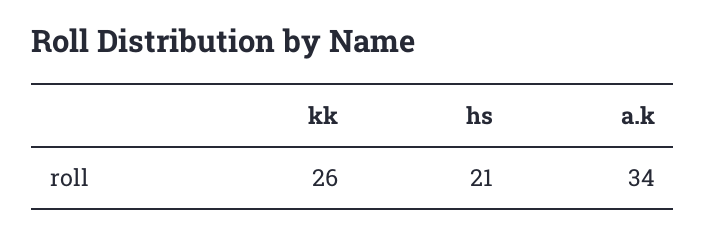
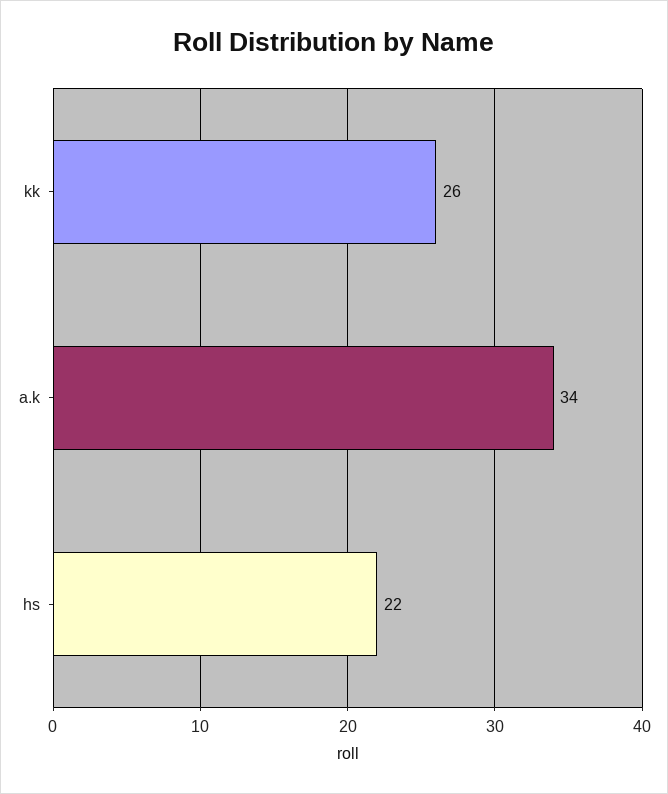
hs: 21 -> 22

